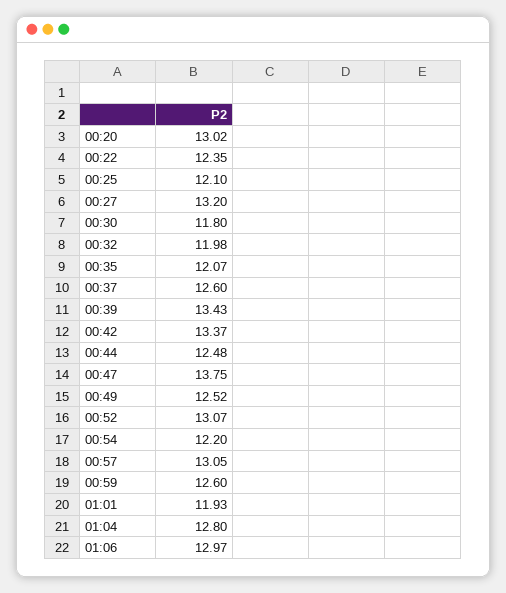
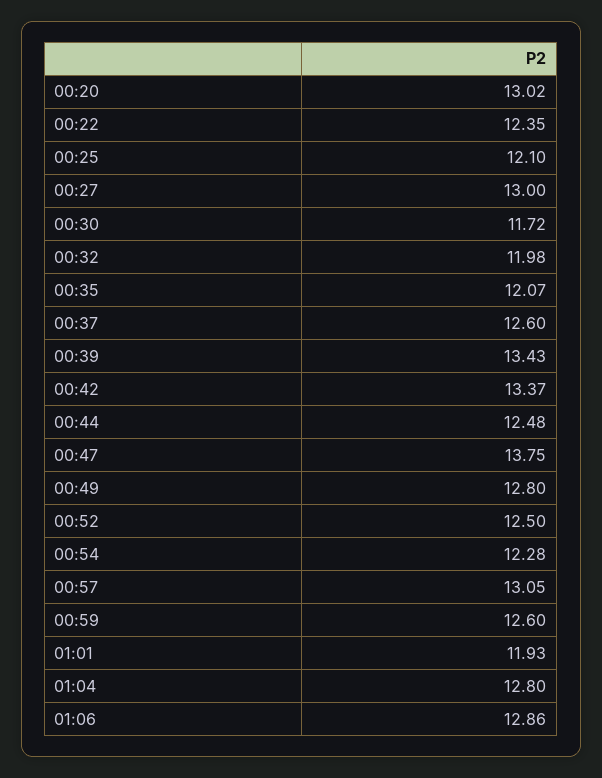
00:27: 13.2 -> 13
00:30: 11.8 -> 11.72
00:49: 12.52 -> 12.8
00:52: 13.07 -> 12.5
00:54: 12.2 -> 12.28
01:06: 12.97 -> 12.86

